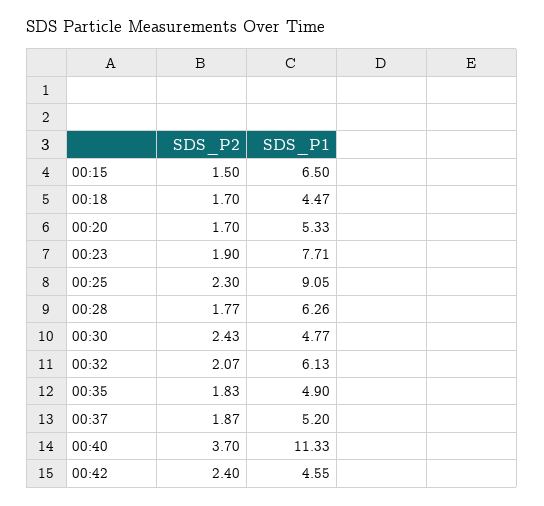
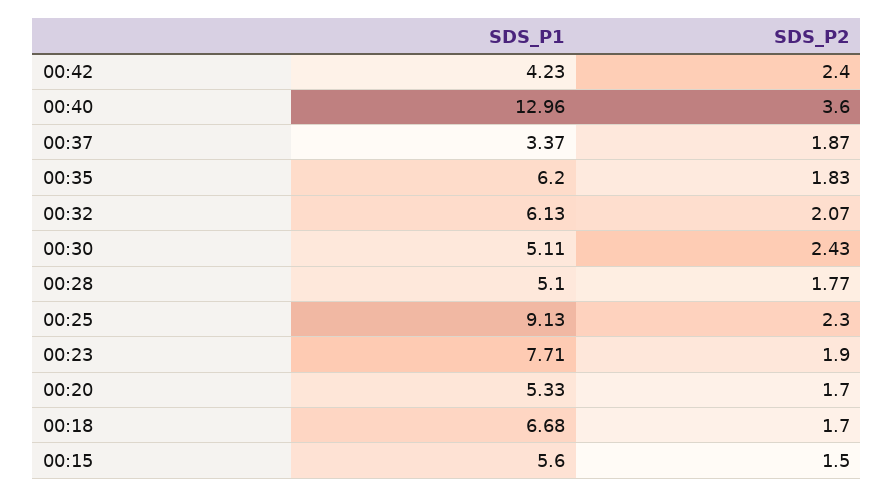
SDS_P1, 00:15: 6.5 -> 5.6
SDS_P1, 00:18: 4.47 -> 6.68
SDS_P1, 00:25: 9.05 -> 9.13
SDS_P1, 00:28: 6.26 -> 5.1
SDS_P1, 00:30: 4.77 -> 5.11
SDS_P1, 00:35: 4.9 -> 6.2
SDS_P1, 00:37: 5.2 -> 3.37
SDS_P2, 00:40: 3.7 -> 3.6
SDS_P1, 00:40: 11.33 -> 12.96
SDS_P1, 00:42: 4.55 -> 4.23

